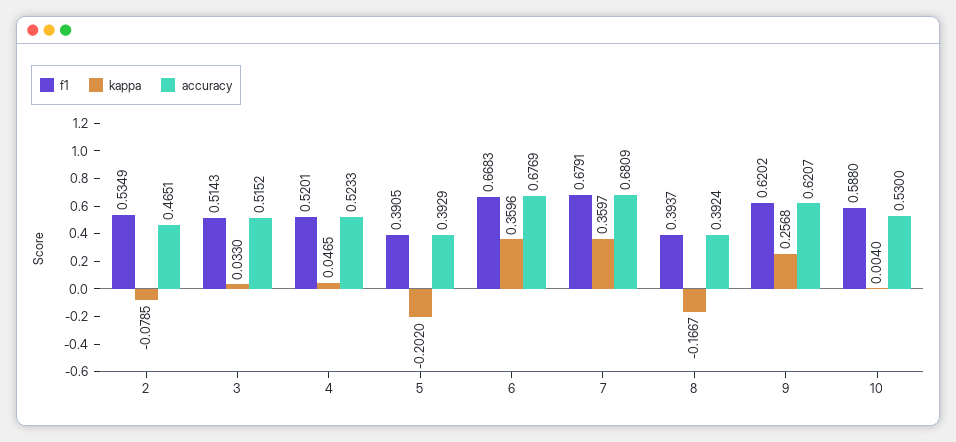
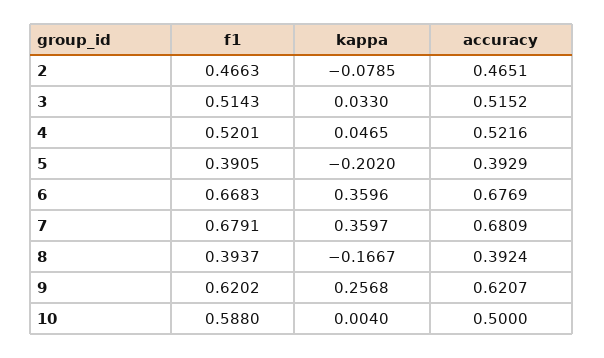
f1, 2: 0.5349 -> 0.4663
accuracy, 4: 0.5233 -> 0.5216
accuracy, 10: 0.53 -> 0.5

